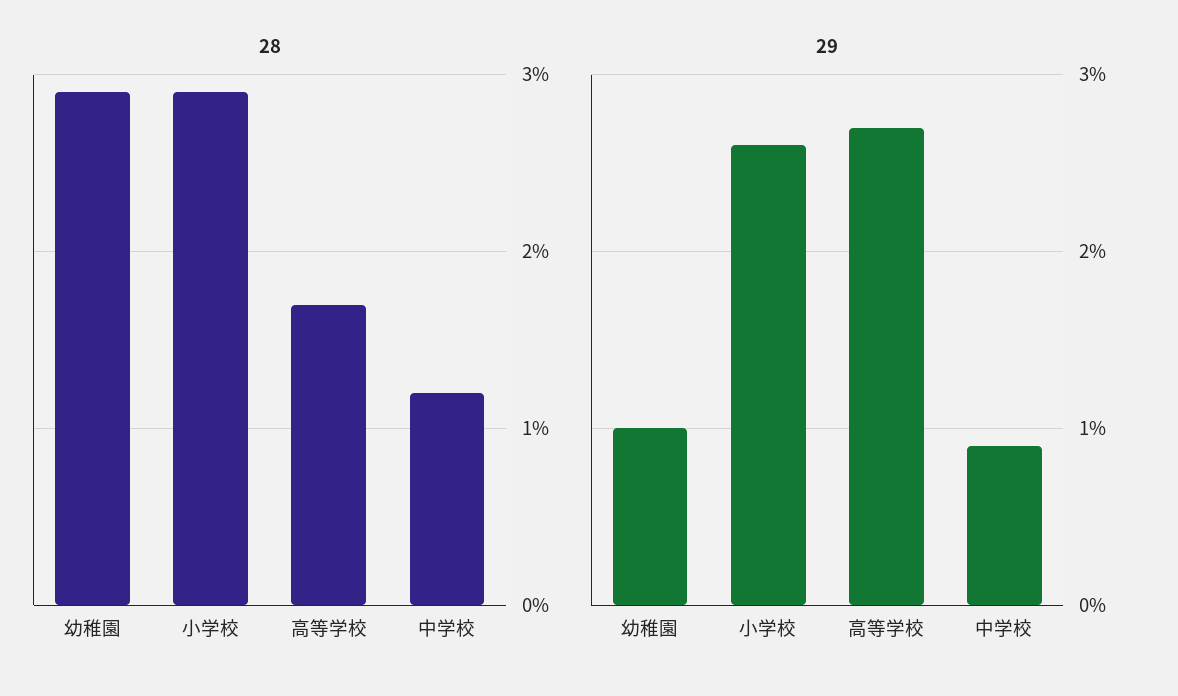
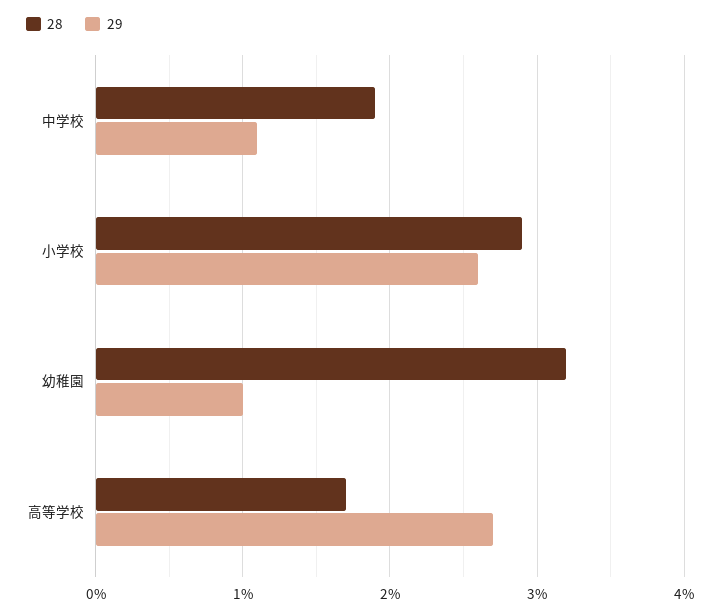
28, 幼稚園: 2.9 -> 3.2
28, 中学校: 1.2 -> 1.9
29, 中学校: 0.9 -> 1.1

